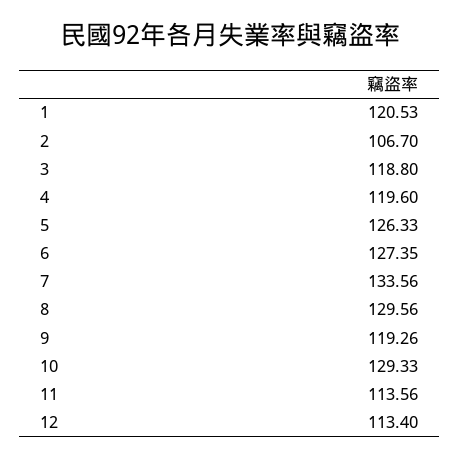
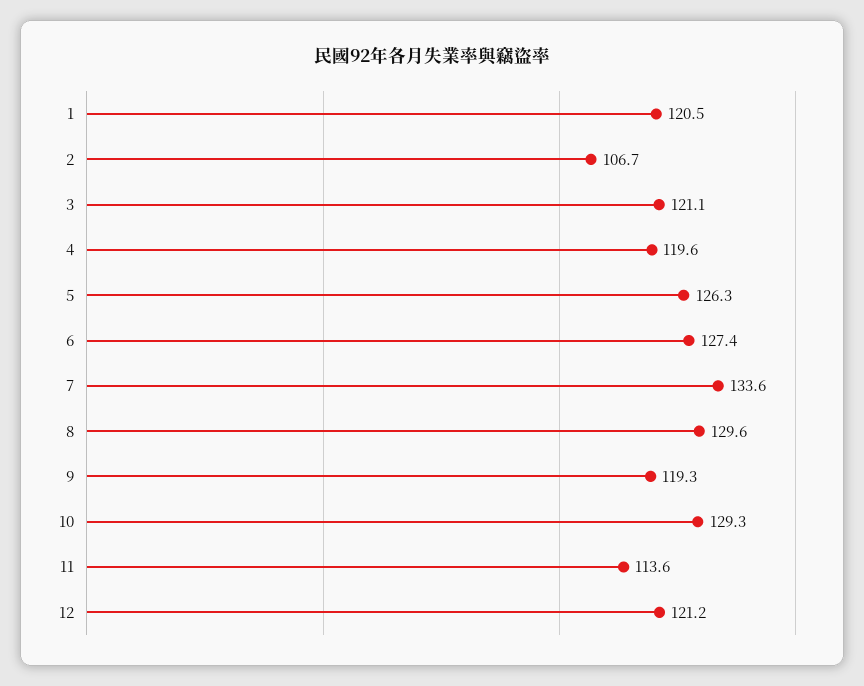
3: 118.8 -> 121.1
12: 113.4 -> 121.2

